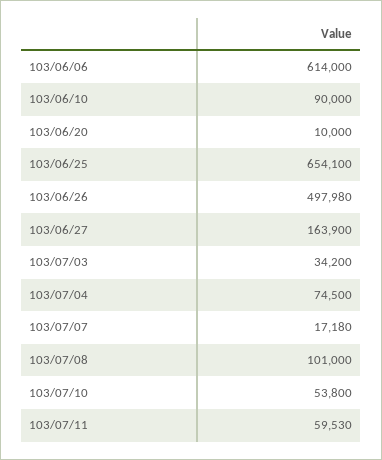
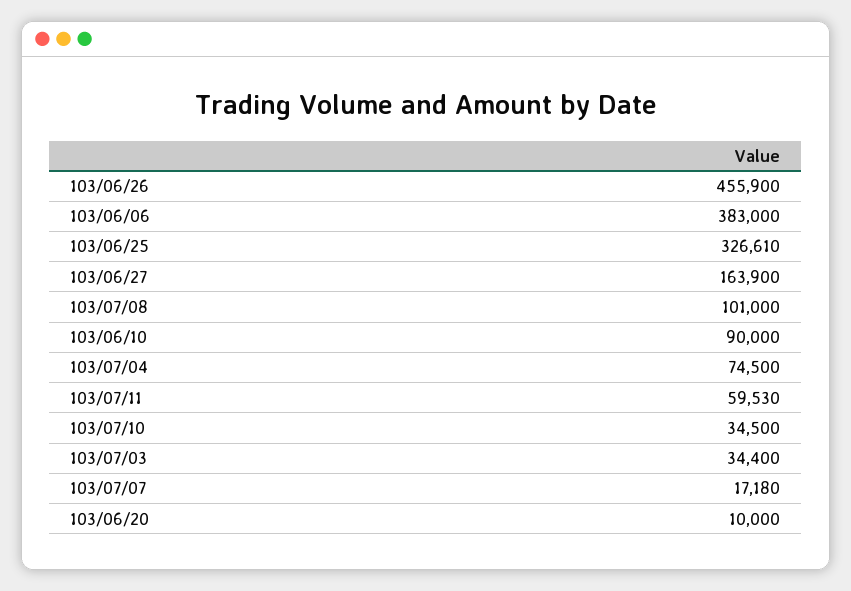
103/06/06: 614000 -> 383000
103/06/25: 654100 -> 326610
103/06/26: 497980 -> 455900
103/07/03: 34200 -> 34400
103/07/10: 53800 -> 34500

